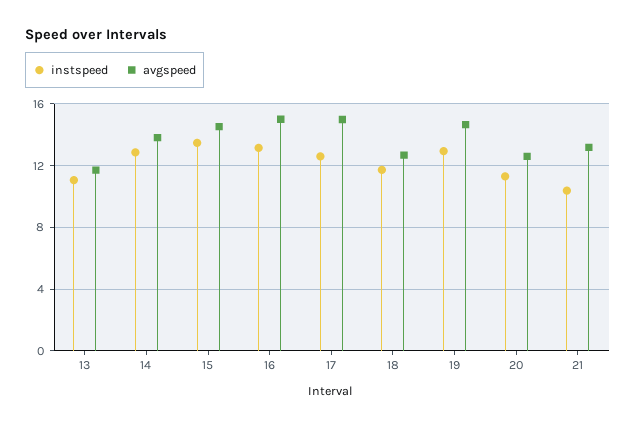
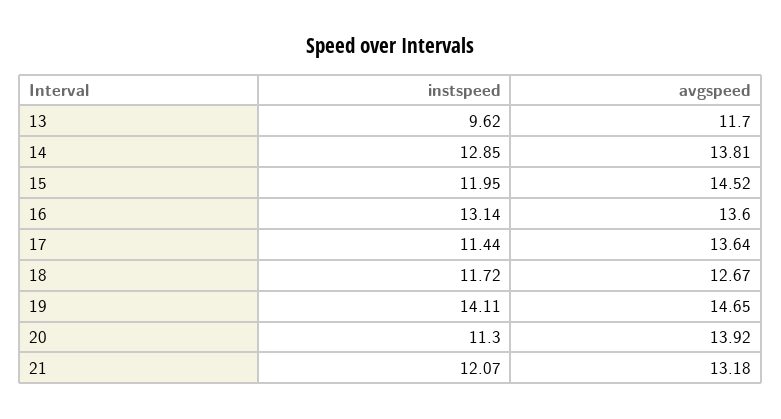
instspeed, 13: 11 -> 9.62
instspeed, 15: 13.5 -> 11.95
avgspeed, 16: 15 -> 13.6
instspeed, 17: 12.5 -> 11.44
avgspeed, 17: 15 -> 13.64
instspeed, 19: 13 -> 14.11
avgspeed, 20: 12.5 -> 13.92
instspeed, 21: 10.5 -> 12.07

